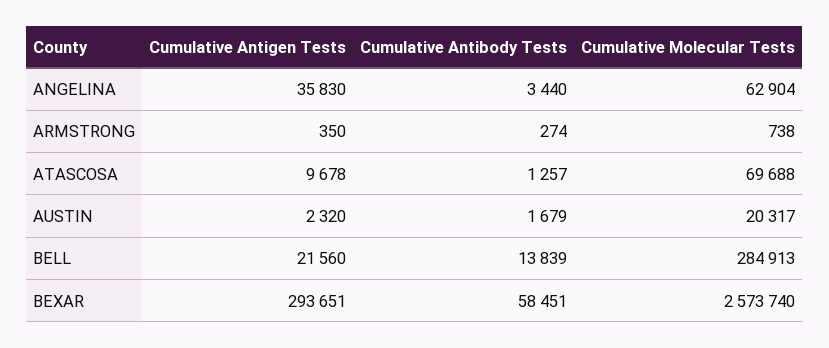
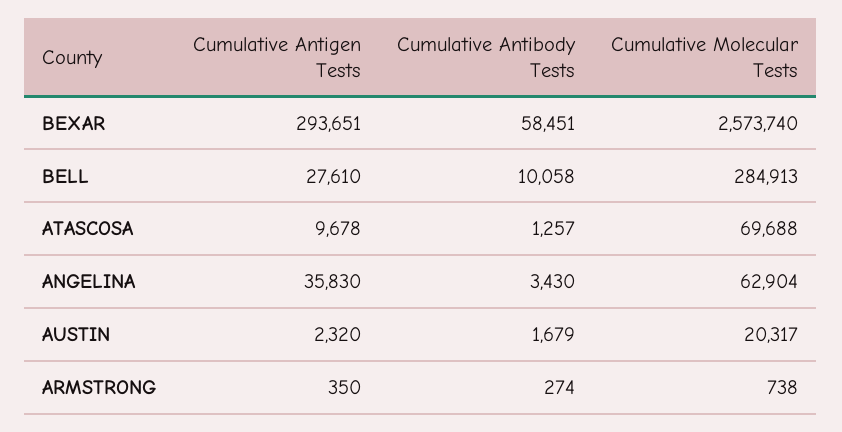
Cumulative Antibody Tests, ANGELINA: 3440 -> 3430
Cumulative Antigen Tests, BELL: 21560 -> 27610
Cumulative Antibody Tests, BELL: 13839 -> 10058

